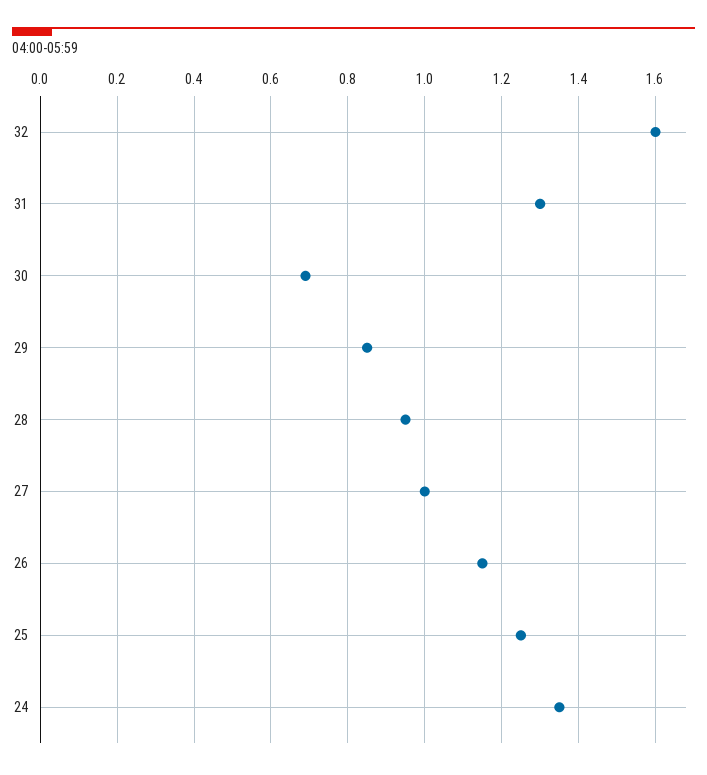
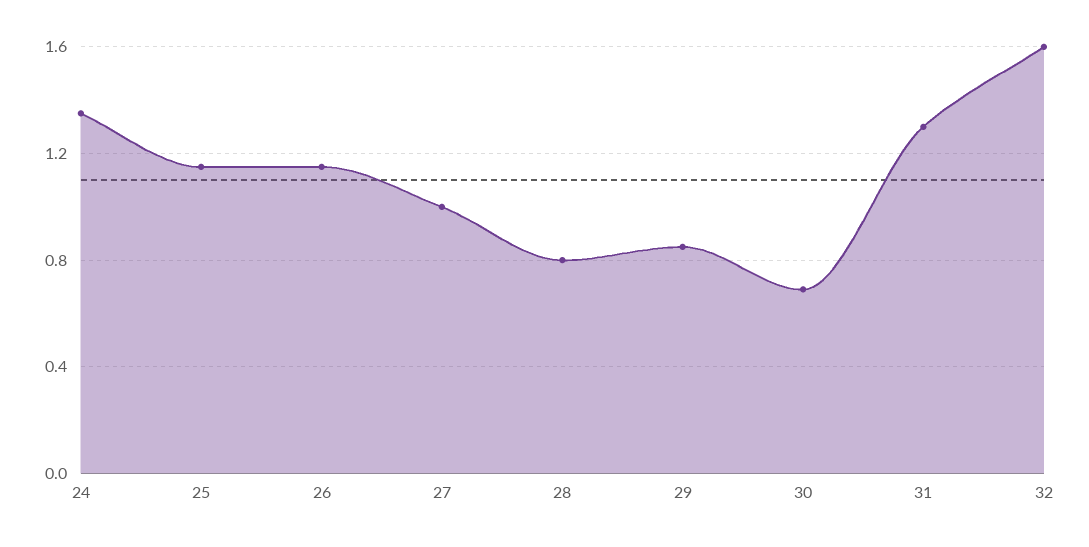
28: 0.95 -> 0.8
25: 1.25 -> 1.15

